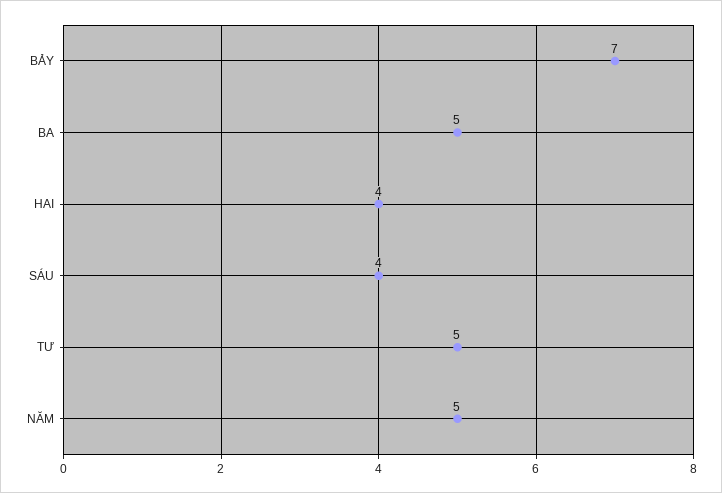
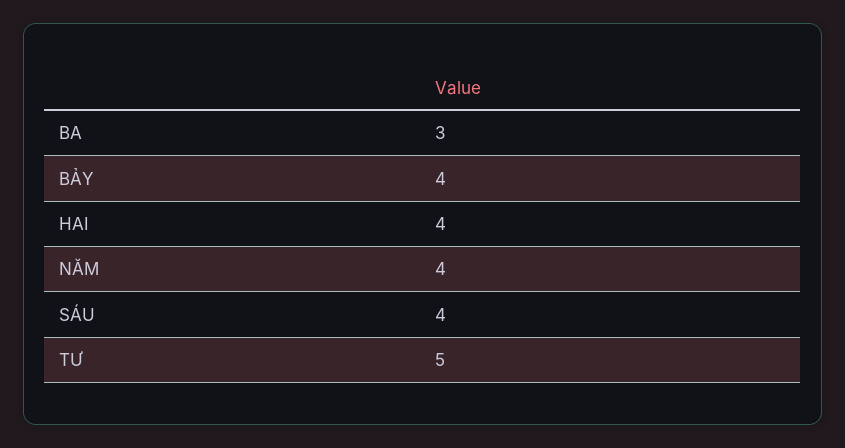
BẢY: 7 -> 4
BA: 5 -> 3
NĂM: 5 -> 4

